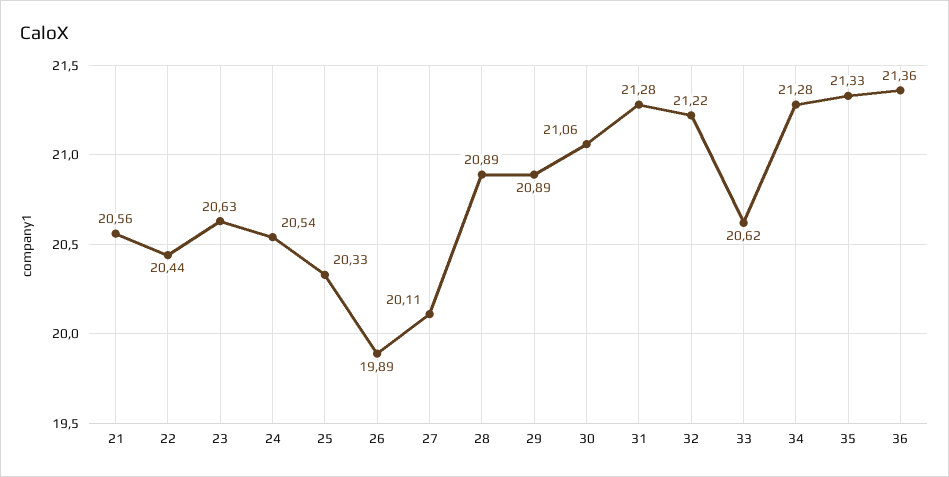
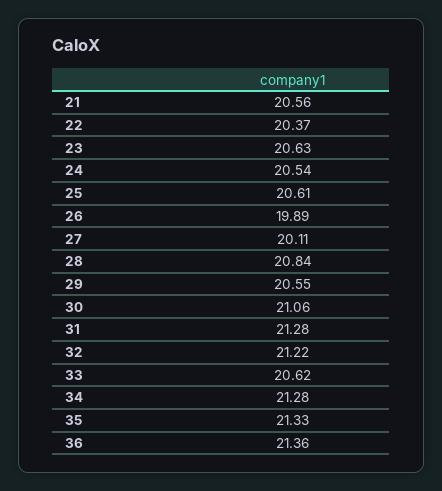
22: 20.44 -> 20.37
25: 20.33 -> 20.61
28: 20.89 -> 20.84
29: 20.89 -> 20.55

